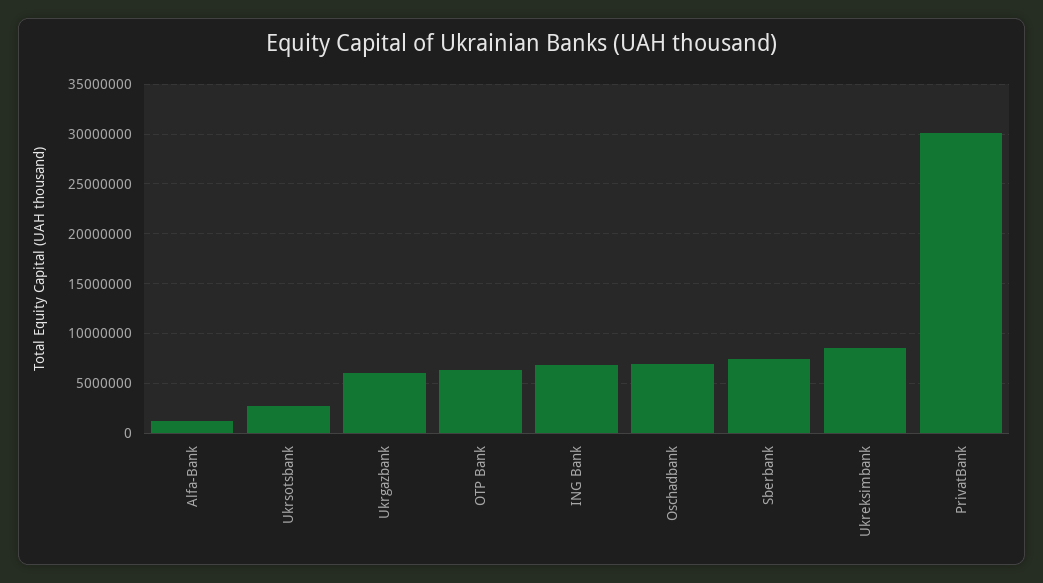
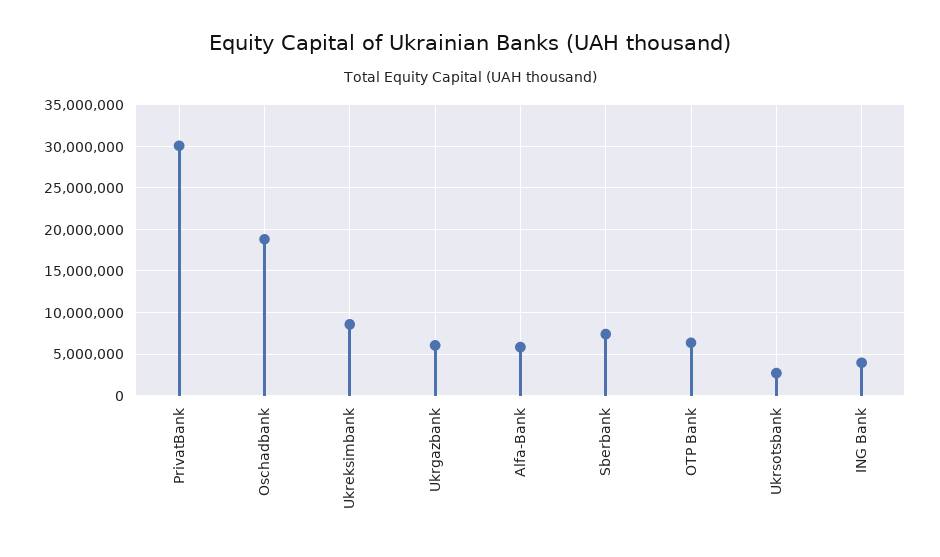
Alfa-Bank: 1000000 -> 6000000
ING Bank: 7000000 -> 4000000
Oschadbank: 7000000 -> 19000000

